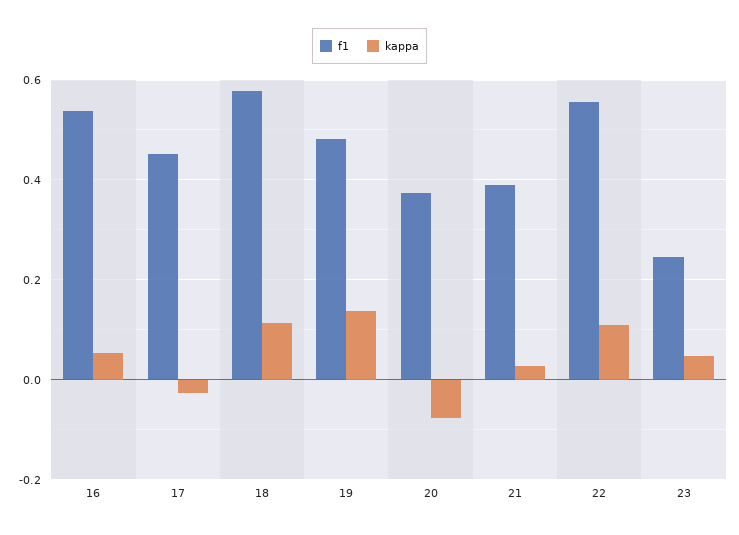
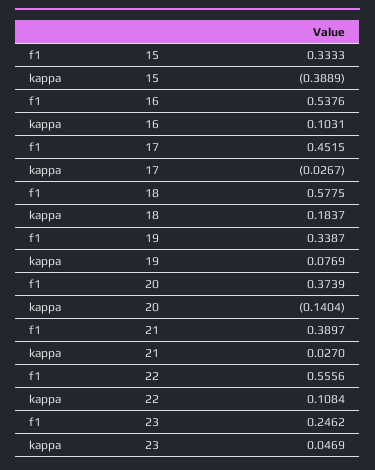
kappa, 16: 0.06 -> 0.1031
kappa, 18: 0.12 -> 0.1837
f1, 19: 0.48 -> 0.3387
kappa, 19: 0.14 -> 0.0769
kappa, 20: -0.08 -> -0.1404
f1, 15: none -> 0.3333
kappa, 15: none -> -0.3889

